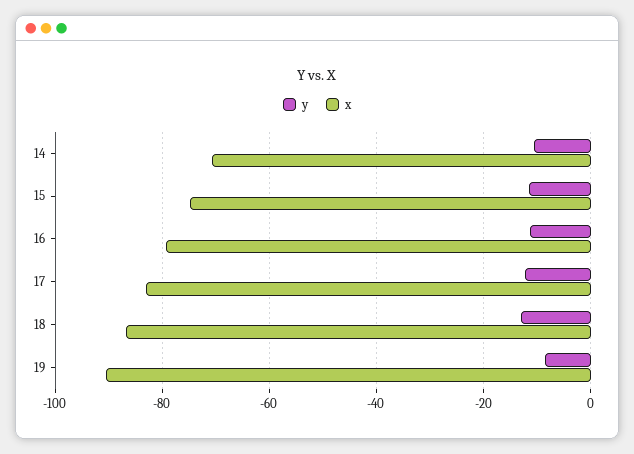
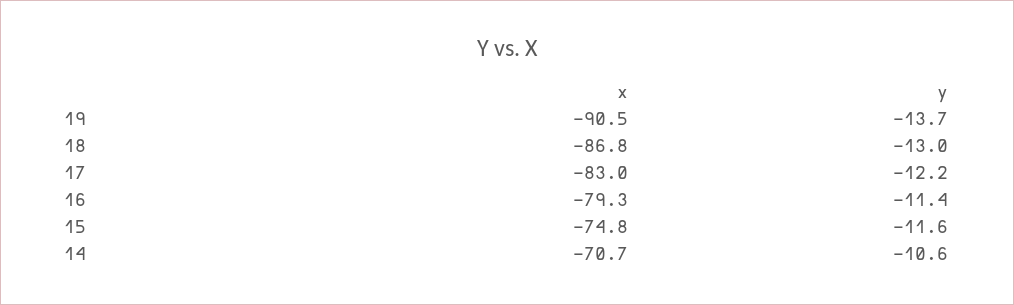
y, 19: -8 -> -13.7

